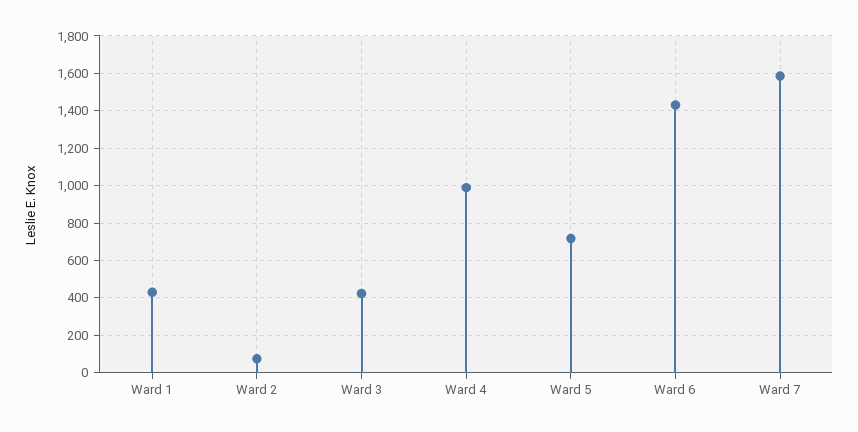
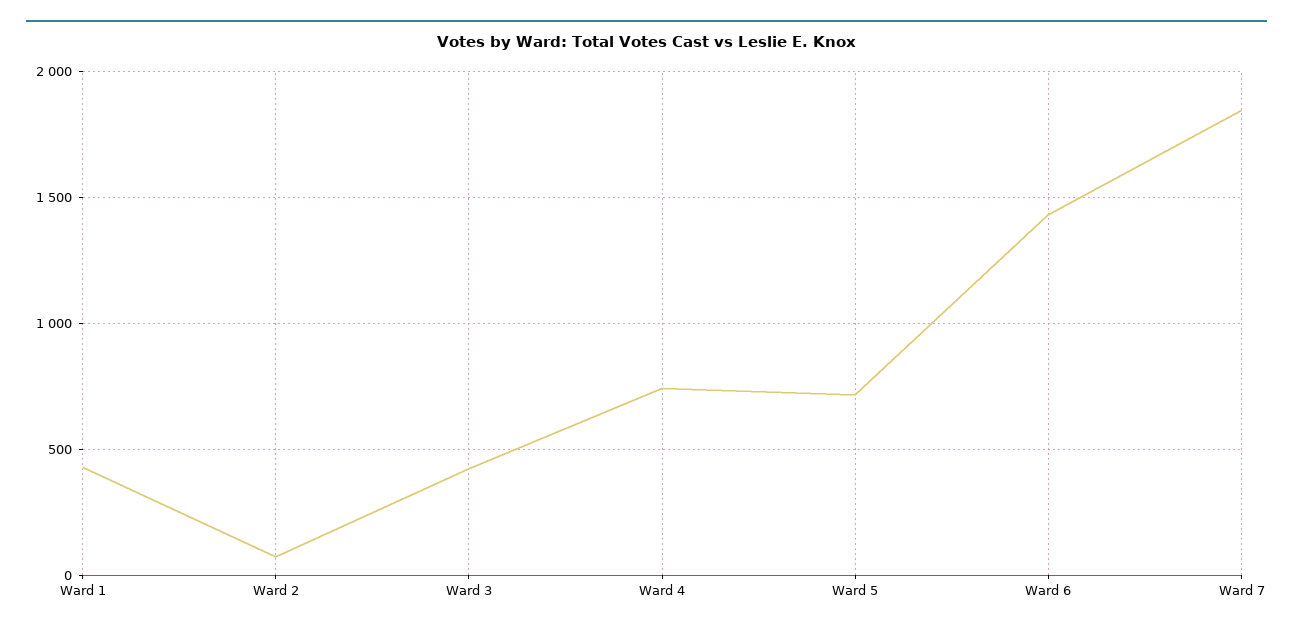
Ward 4: 1000 -> 750
Ward 7: 1600 -> 1850

